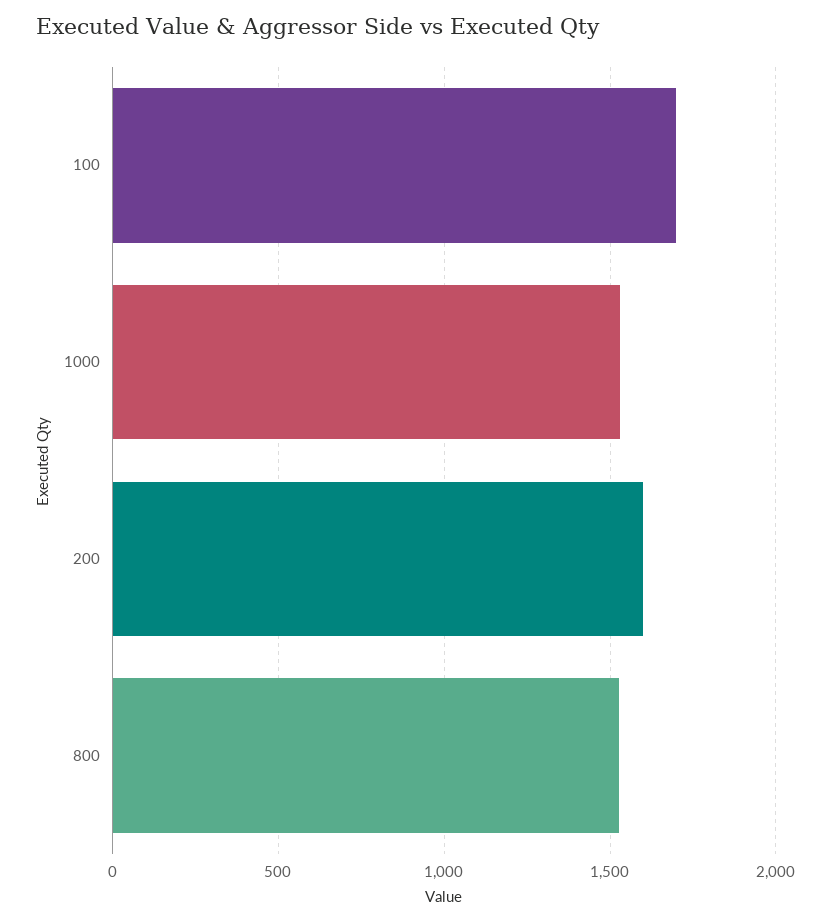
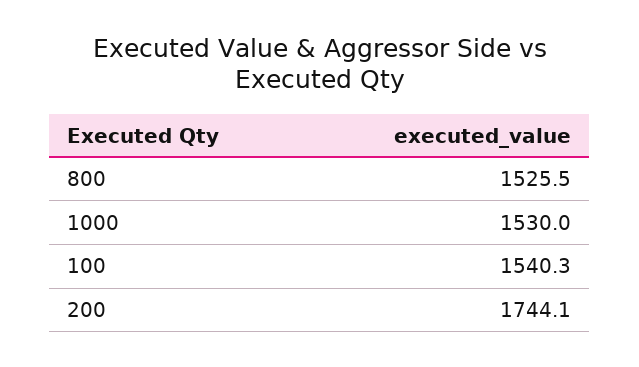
100: 1700 -> 1540.3
200: 1600 -> 1744.1

